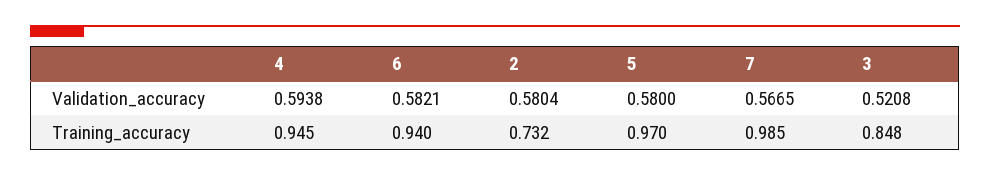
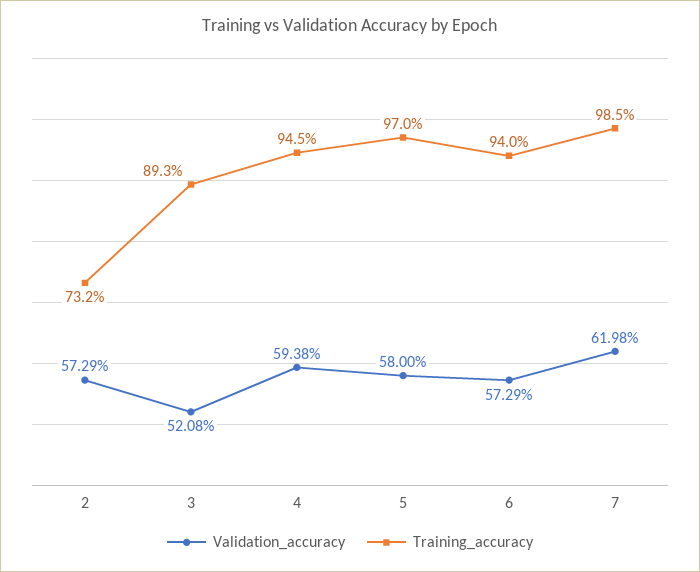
Validation_accuracy, 6: 0.5821 -> 0.5729
Validation_accuracy, 2: 0.5804 -> 0.5729
Validation_accuracy, 7: 0.5665 -> 0.6198
Training_accuracy, 3: 0.848 -> 0.893

